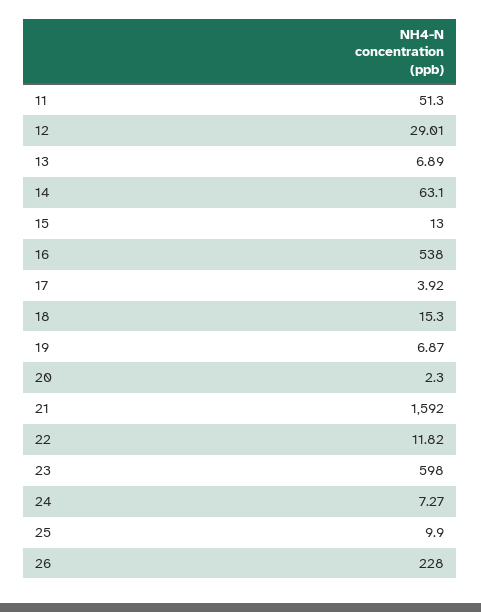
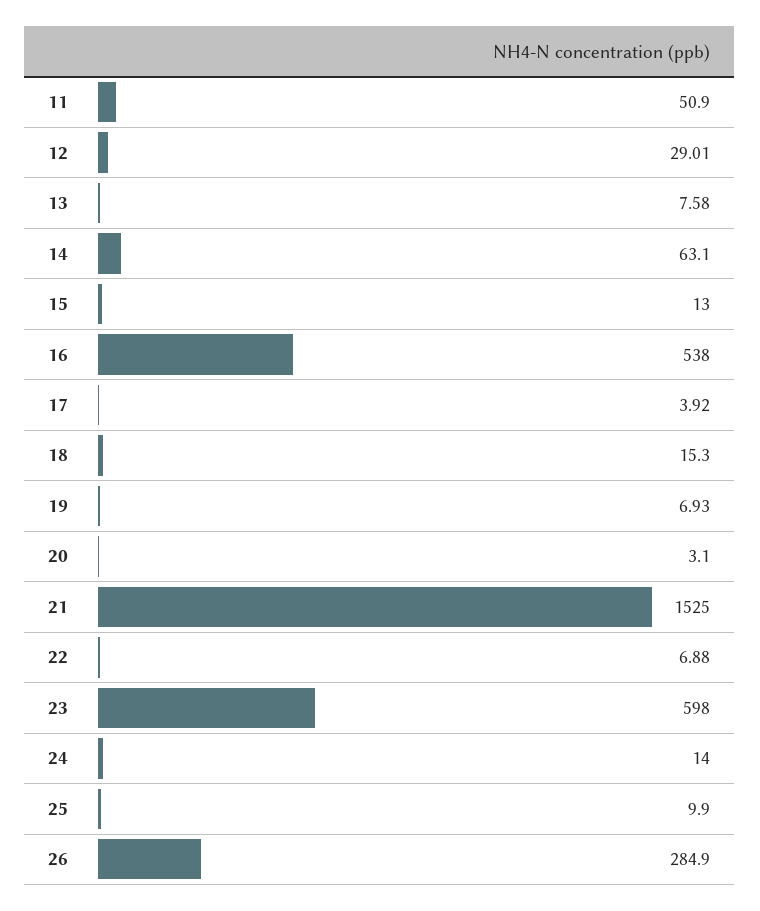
11: 51.3 -> 50.9
13: 6.89 -> 7.58
19: 6.87 -> 6.93
20: 2.3 -> 3.1
21: 1592 -> 1525
22: 11.82 -> 6.88
24: 7.27 -> 14
26: 228 -> 284.9

